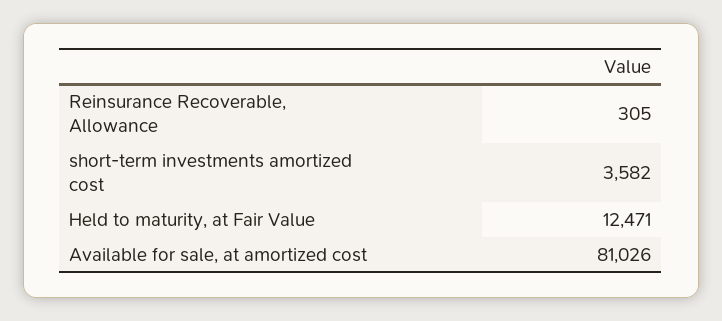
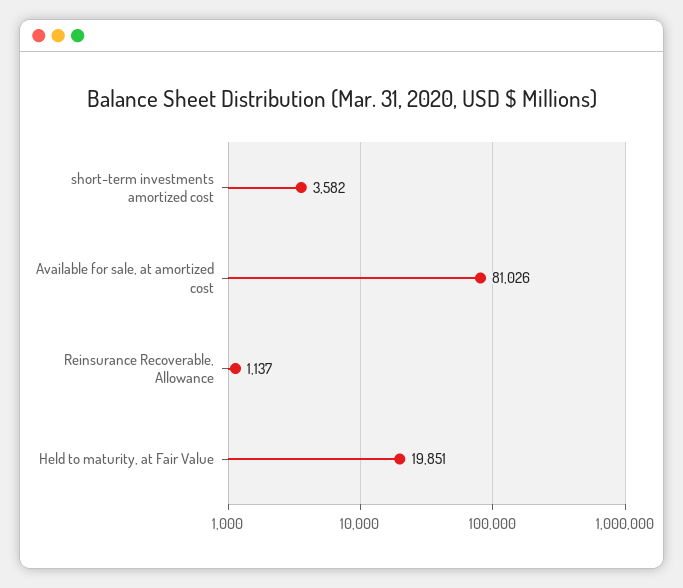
Reinsurance Recoverable, Allowance: 305 -> 1137
Held to maturity, at Fair Value: 12471 -> 19851

